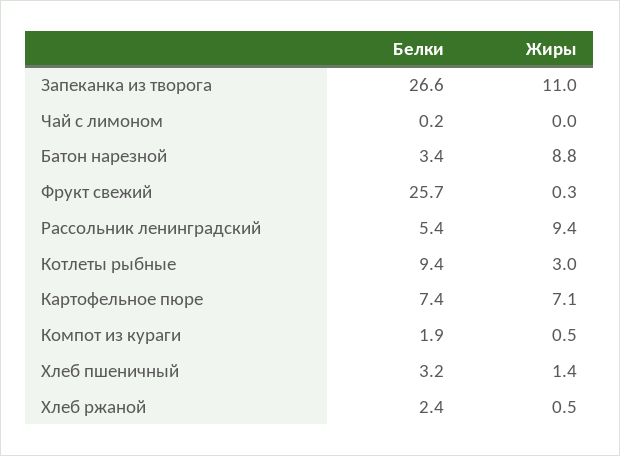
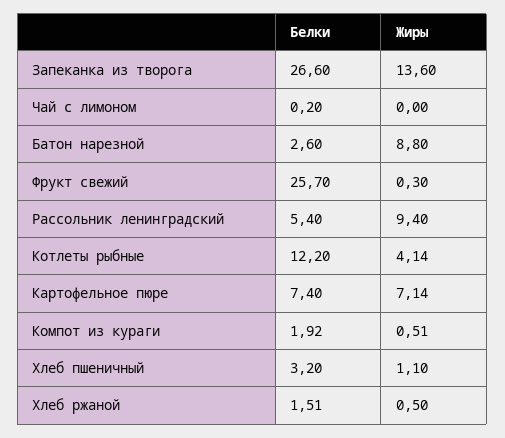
Жиры, Запеканка из творога: 11 -> 13.6
Белки, Батон нарезной: 3.4 -> 2.6
Белки, Котлеты рыбные: 9.4 -> 12.2
Жиры, Котлеты рыбные: 3 -> 4.14
Жиры, Хлеб пшеничный: 1.4 -> 1.1
Белки, Хлеб ржаной: 2.4 -> 1.51

